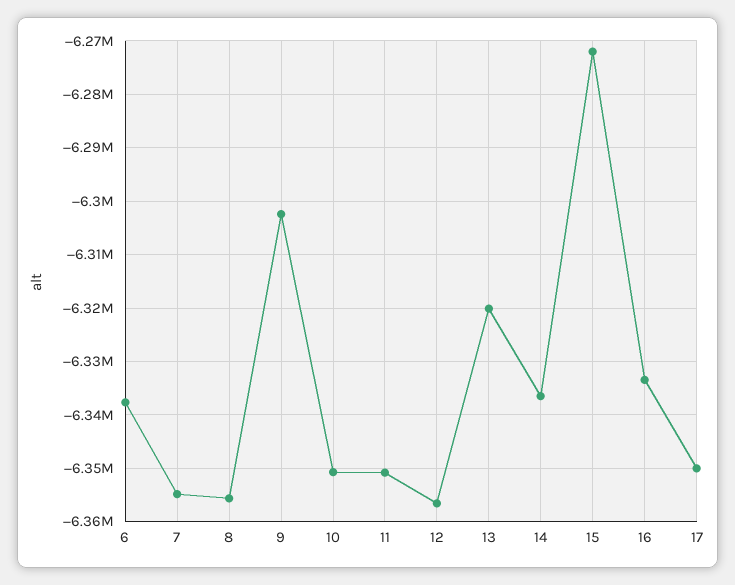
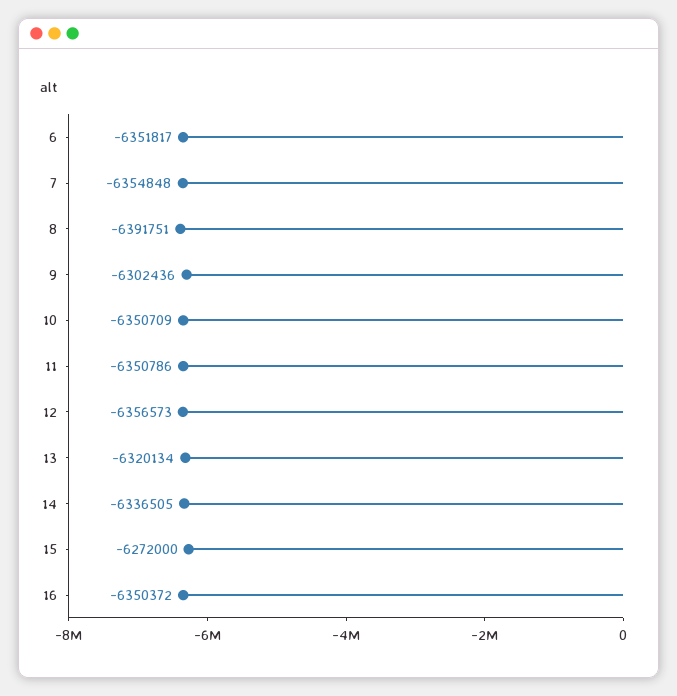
6: -6338000 -> -6351817
8: -6356000 -> -6391751
16: -6334000 -> -6350372
17: -6350000 -> none

